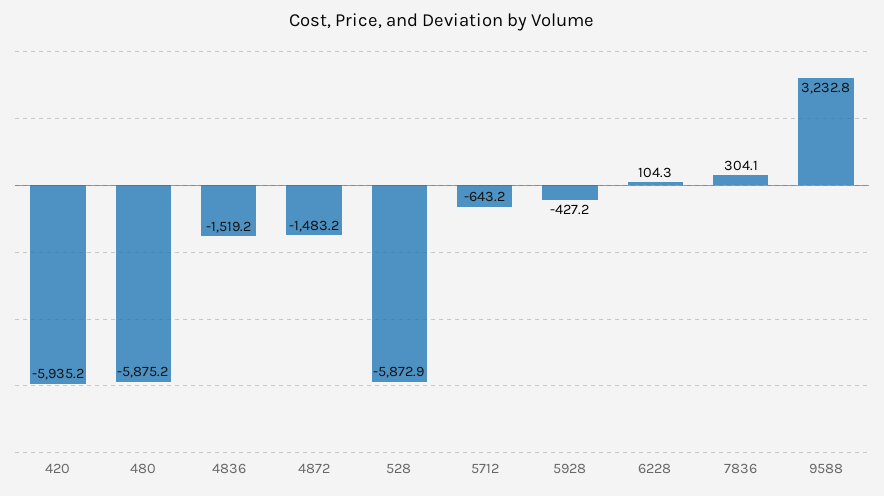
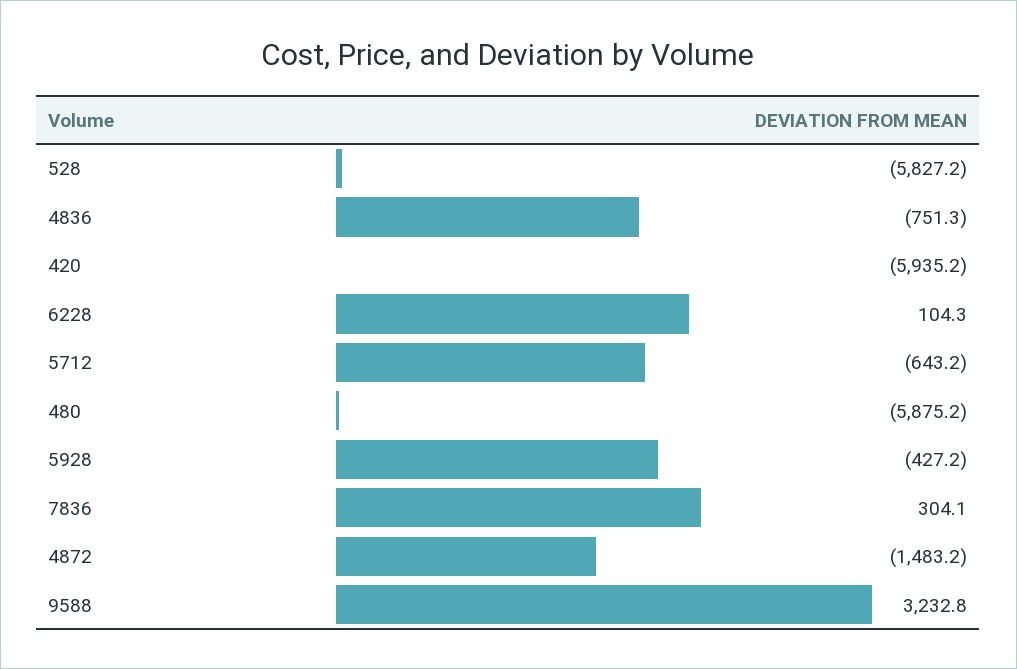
4836: -1519.2 -> -751.3
528: -5872.9 -> -5827.2

